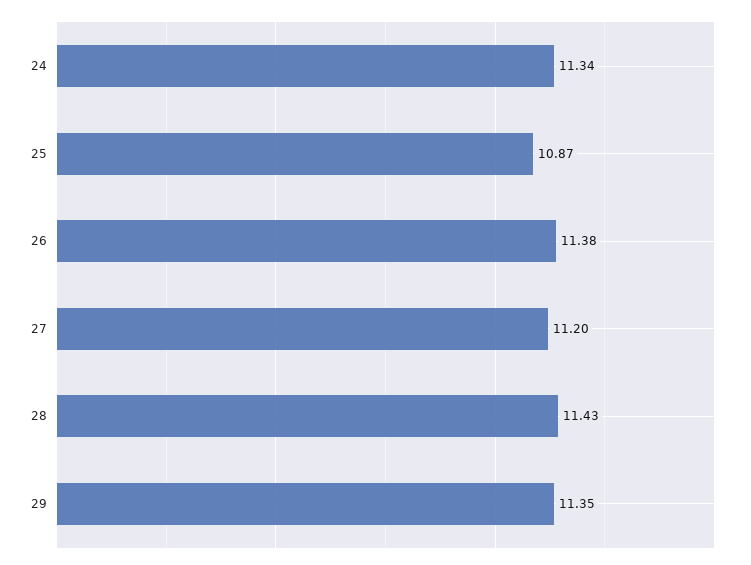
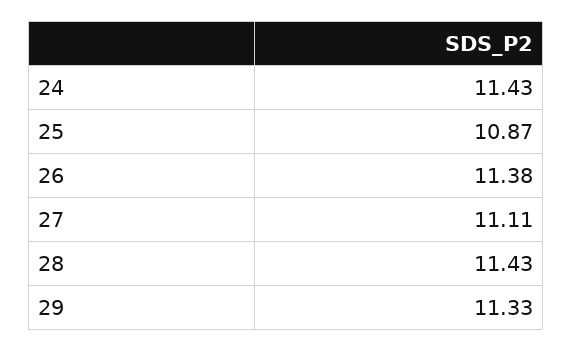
24: 11.34 -> 11.43
27: 11.2 -> 11.11
29: 11.35 -> 11.33

